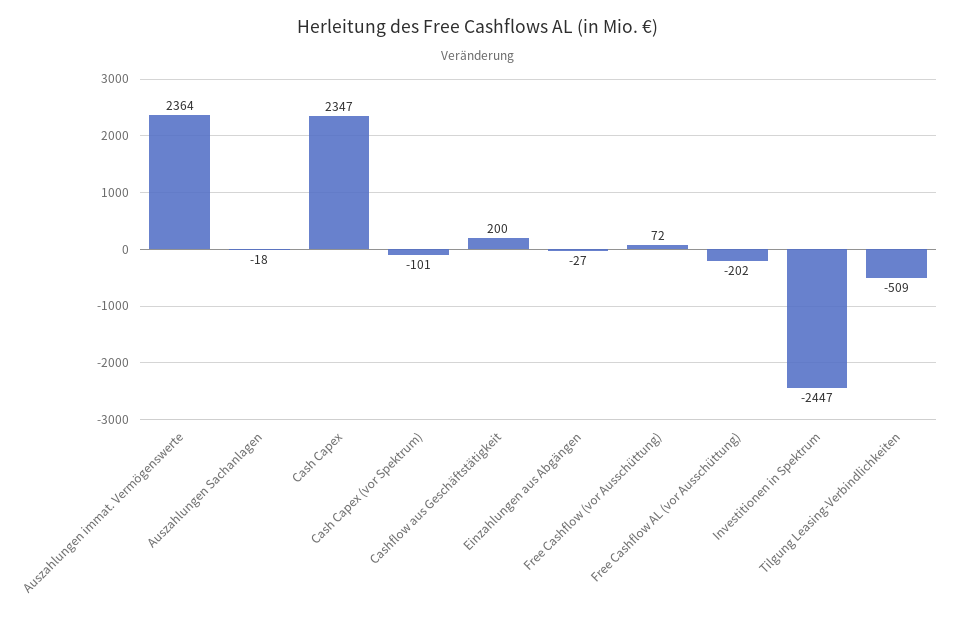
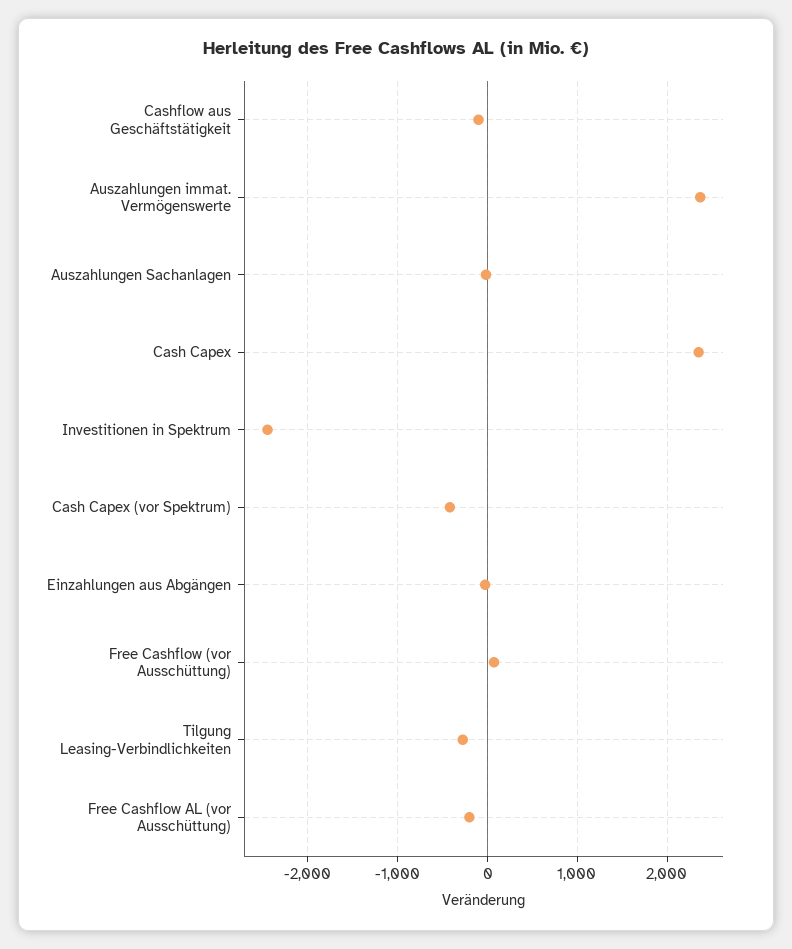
Cash Capex (vor Spektrum): -101 -> -400
Cashflow aus Geschäftstätigkeit: 200 -> -100
Tilgung Leasing-Verbindlichkeiten: -509 -> -300

